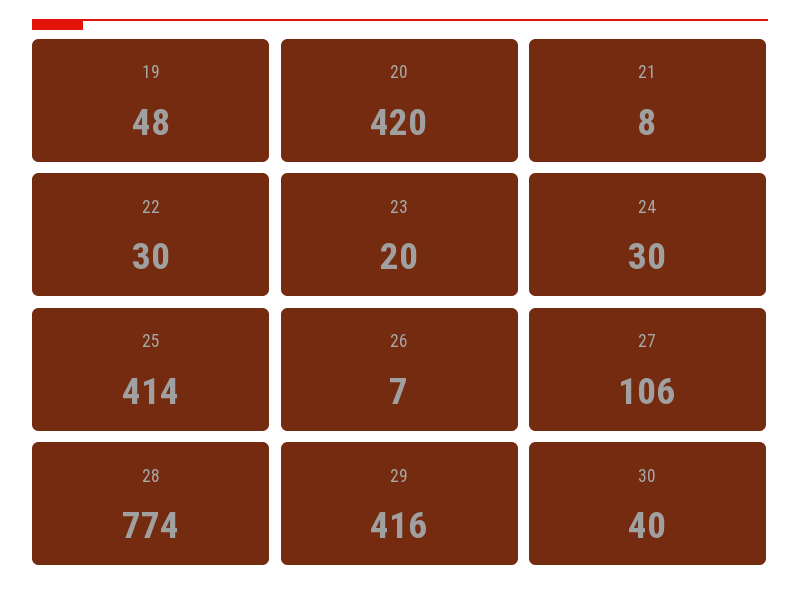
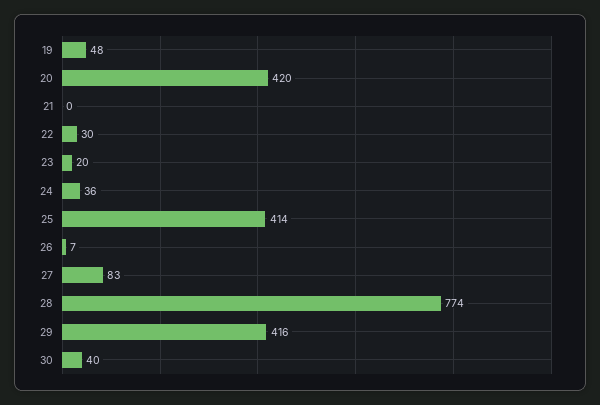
21: 8 -> 0
24: 30 -> 36
27: 106 -> 83

